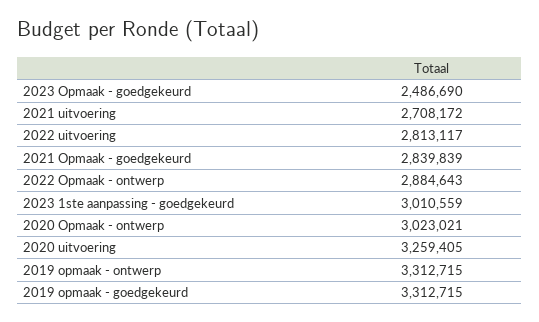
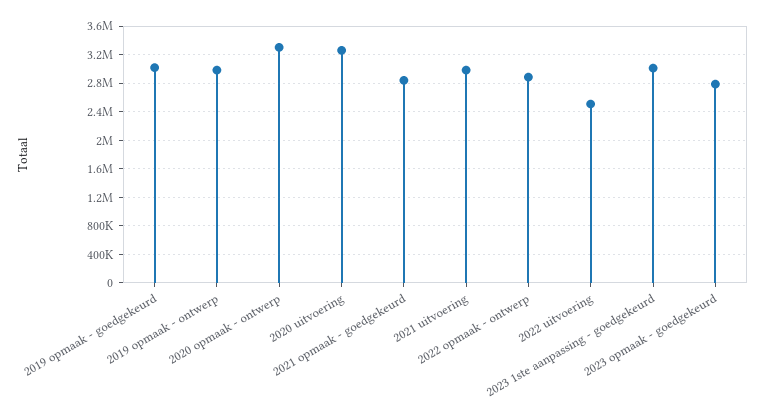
2023 Opmaak - goedgekeurd: 2486690 -> 2800000
2021 uitvoering: 2708172 -> 3000000
2022 uitvoering: 2813117 -> 2500000
2020 Opmaak - ontwerp: 3023021 -> 3300000
2019 opmaak - ontwerp: 3312715 -> 3000000
2019 opmaak - goedgekeurd: 3312715 -> 3000000

